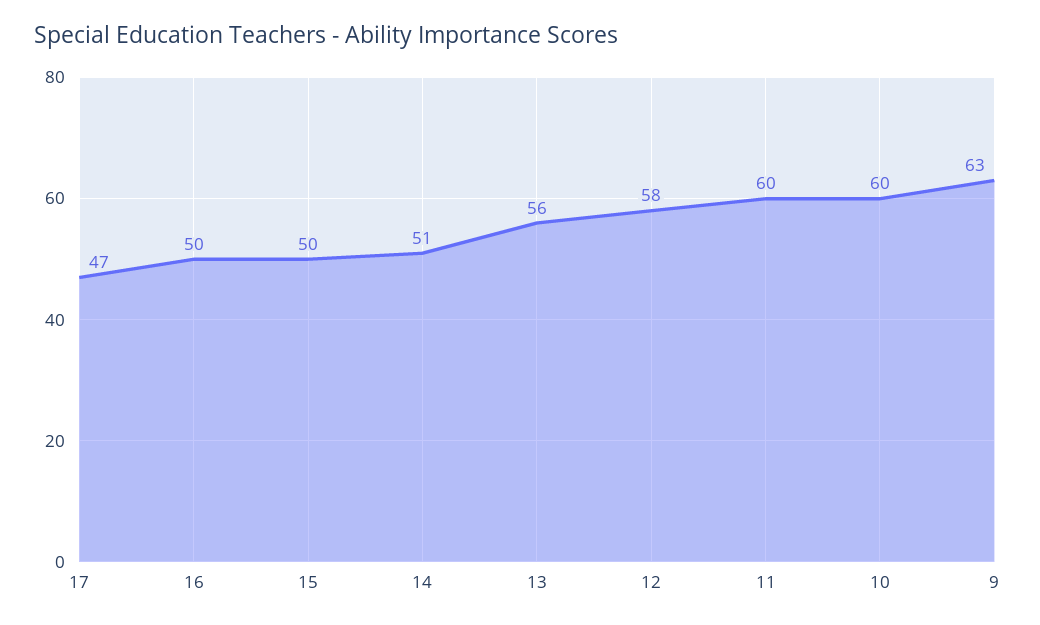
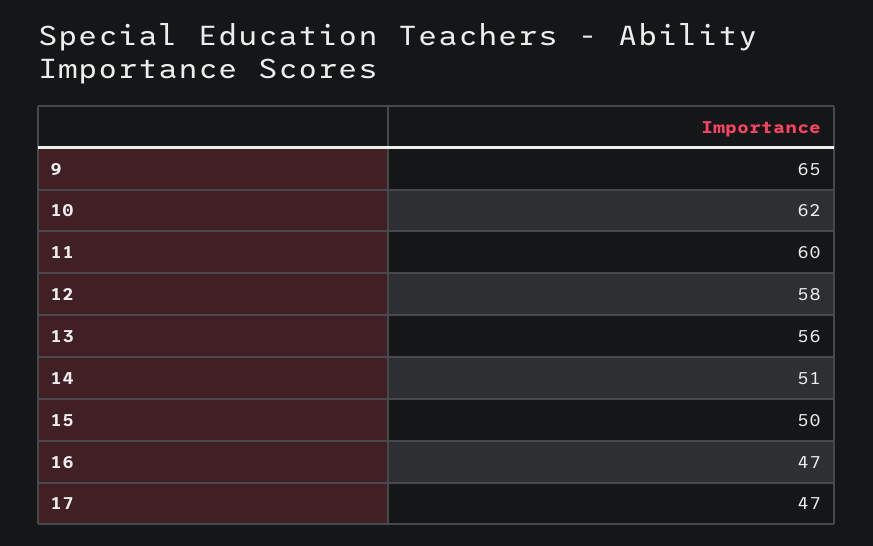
16: 50 -> 47
10: 60 -> 62
9: 63 -> 65

